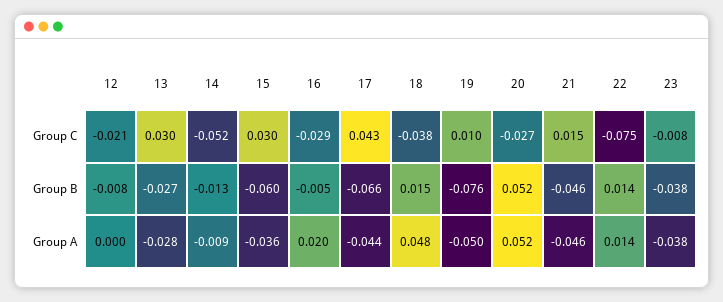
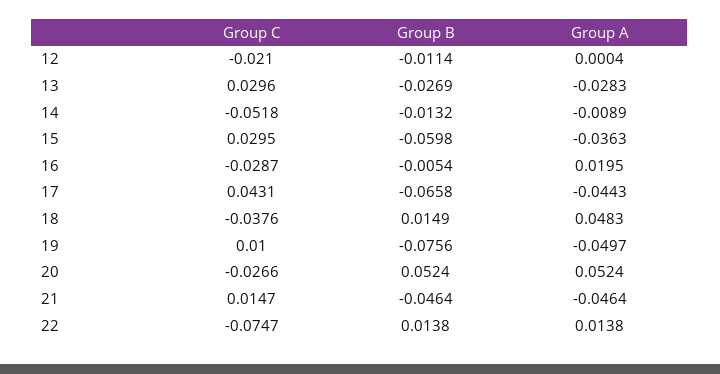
23, Group C: -0.008 -> none
12, Group B: -0.008 -> -0.0114
23, Group B: -0.038 -> none
23, Group A: -0.038 -> none

